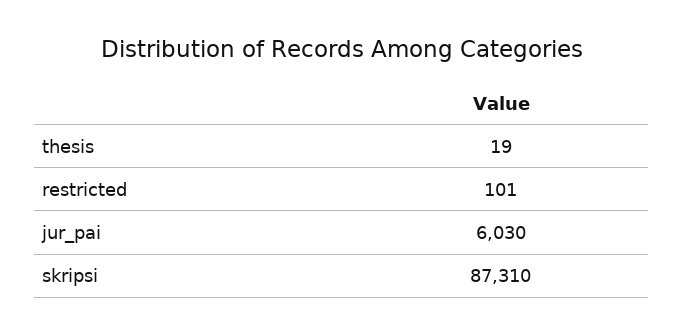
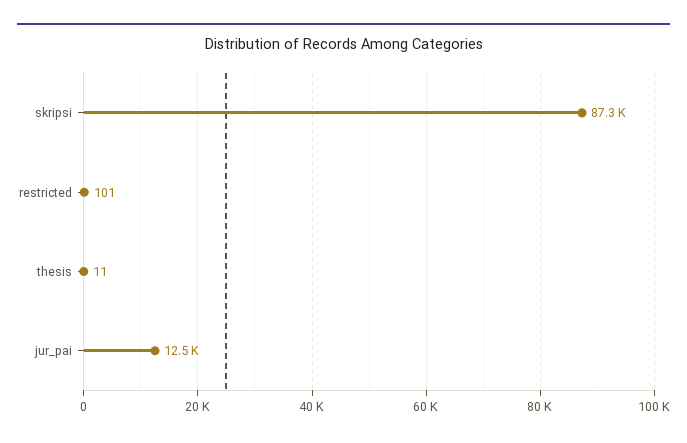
thesis: 19 -> 11
jur_pai: 6030 -> 12500

